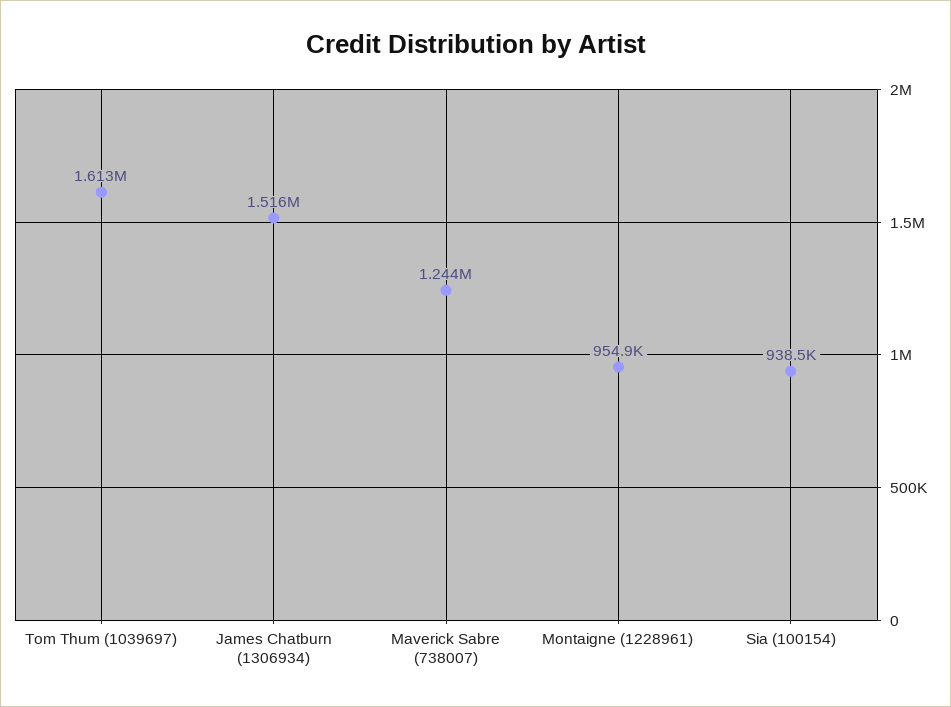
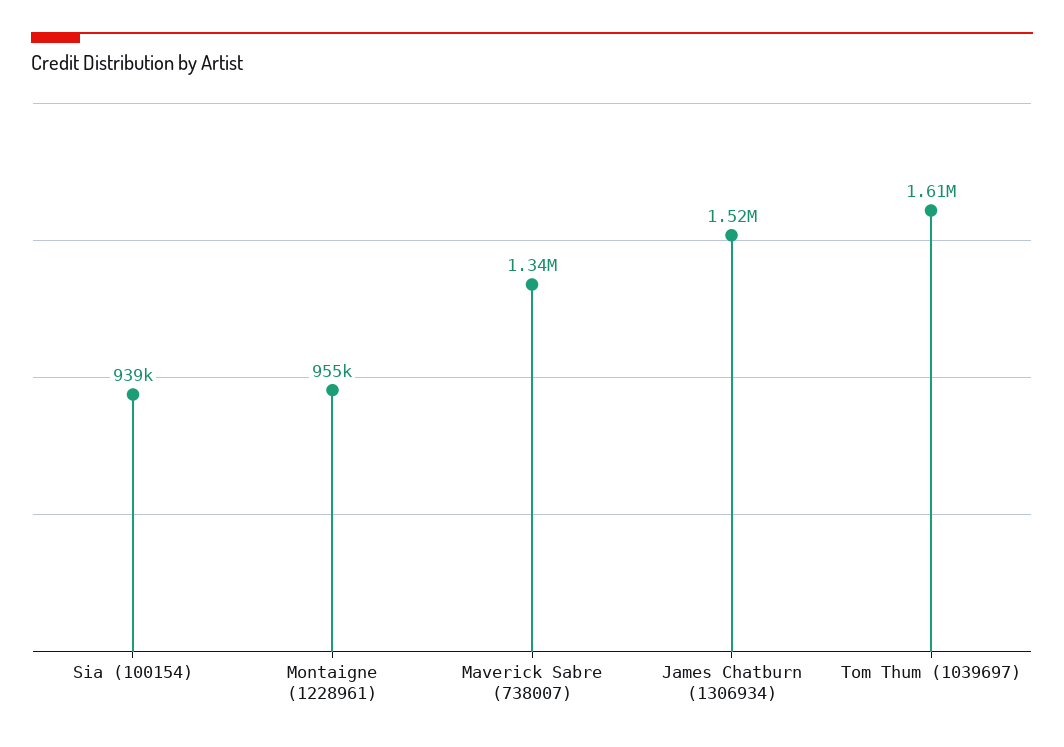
Maverick Sabre (738007): 1244000 -> 1340000

